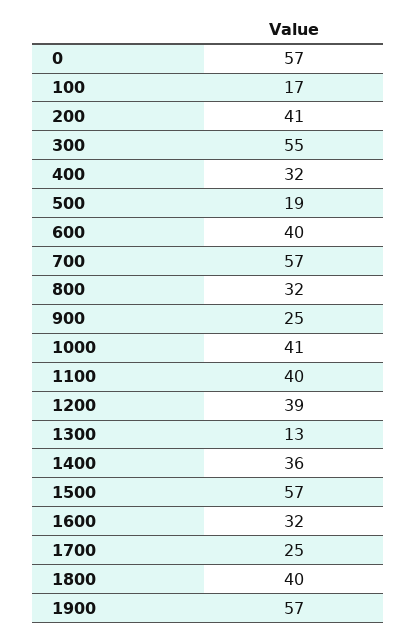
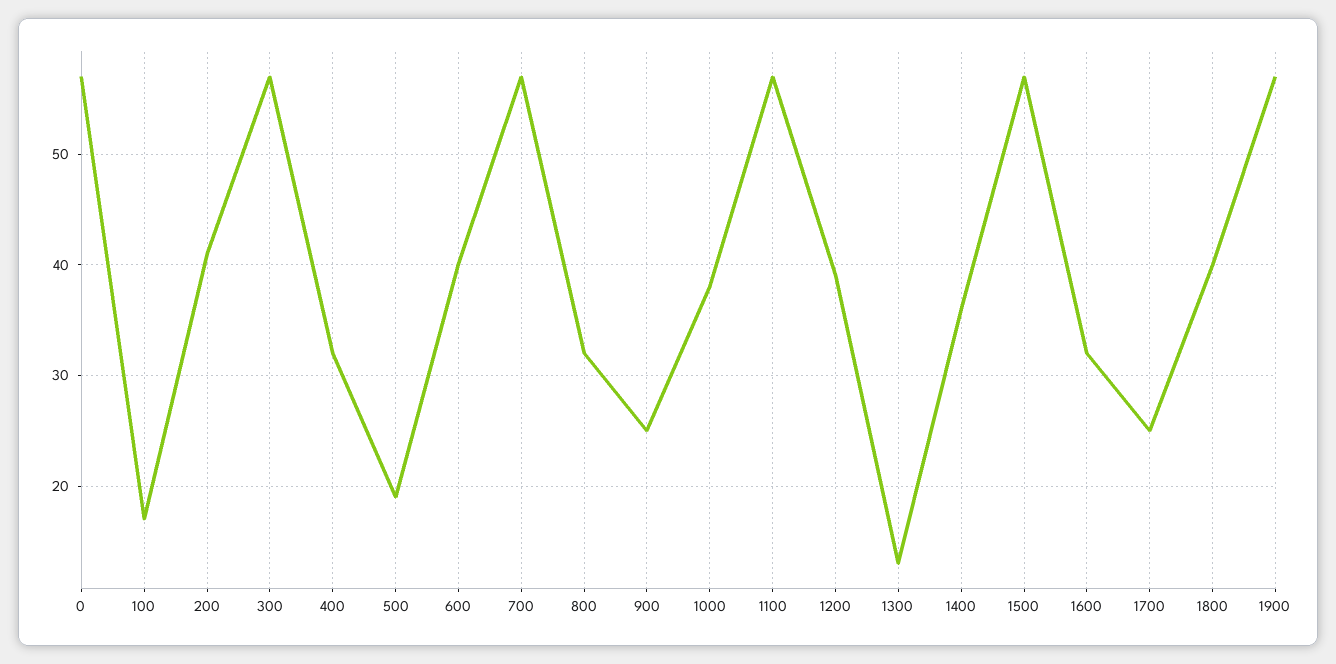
300: 55 -> 57
1000: 41 -> 38
1100: 40 -> 57

